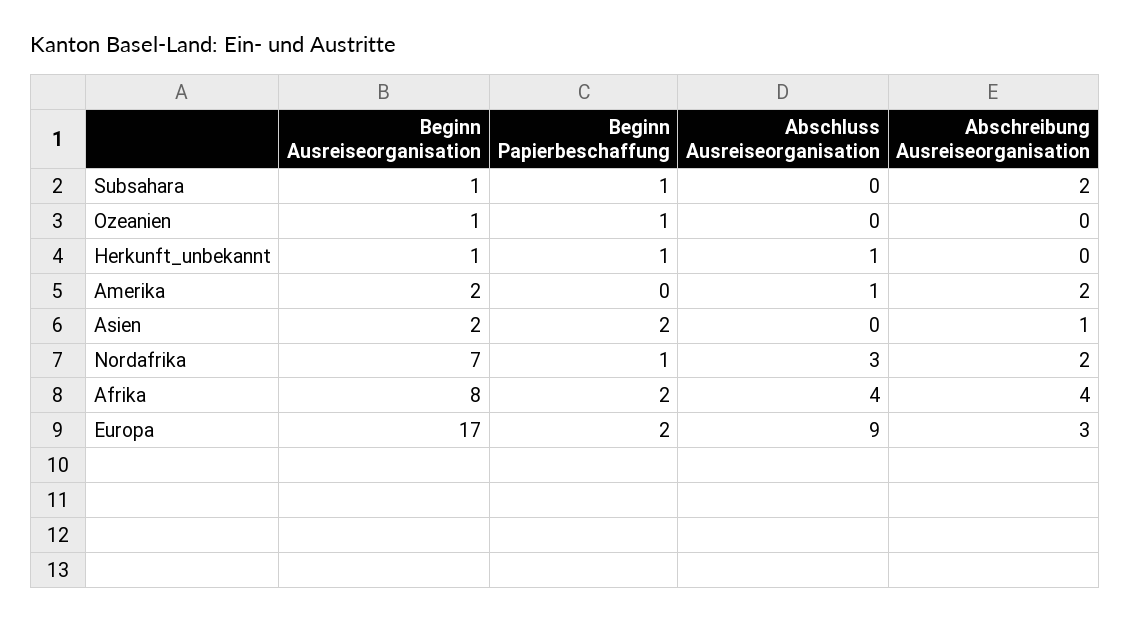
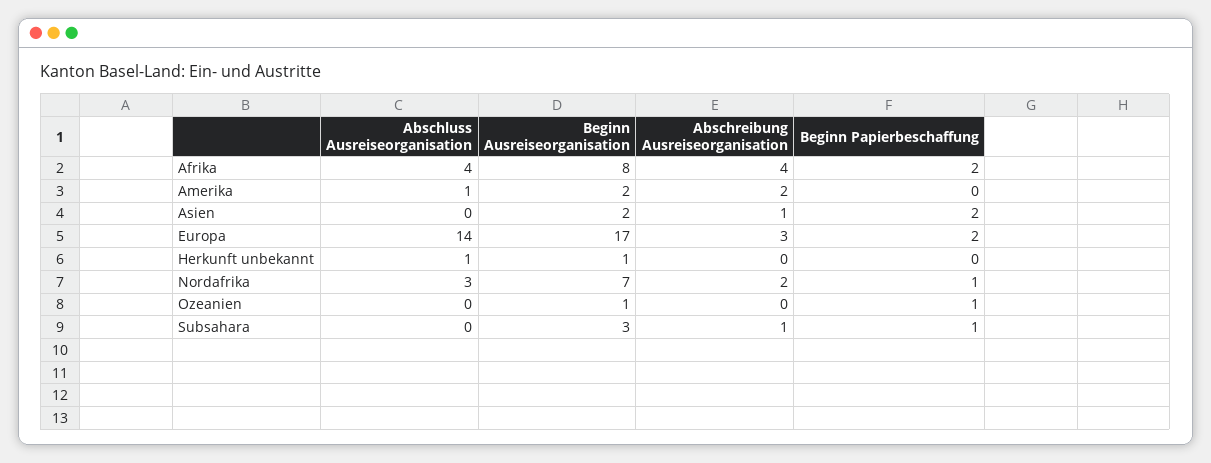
Beginn Ausreiseorganisation, Subsahara: 1 -> 3
Abschreibung Ausreiseorganisation, Subsahara: 2 -> 1
Beginn Papierbeschaffung, Herkunft_unbekannt: 1 -> 0
Abschluss Ausreiseorganisation, Europa: 9 -> 14

